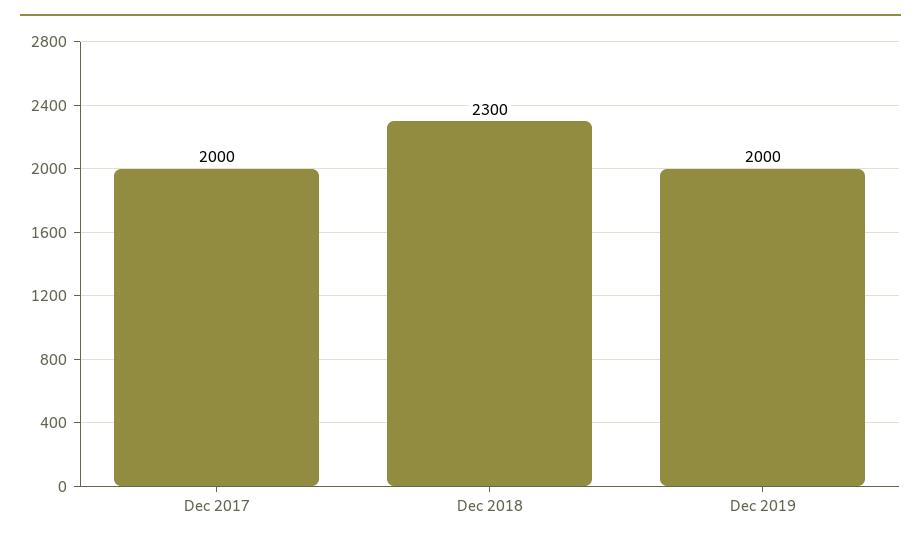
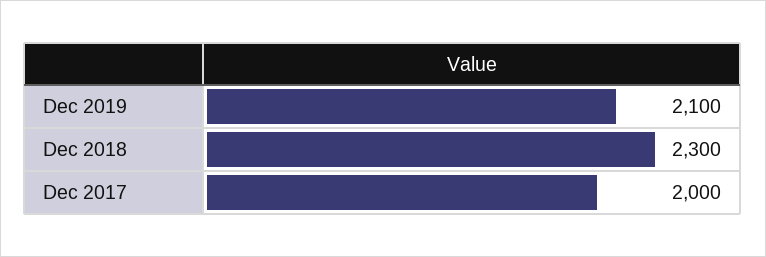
Dec 2019: 2000 -> 2100

